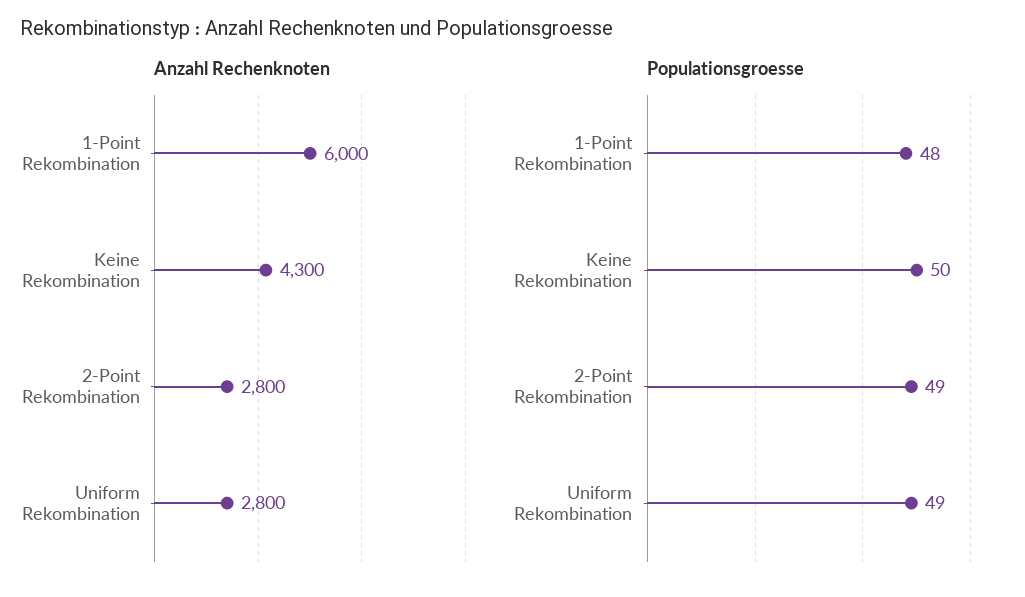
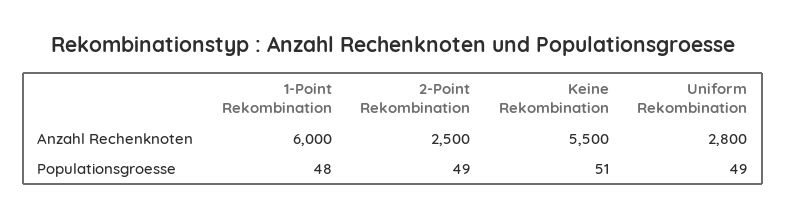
Anzahl Rechenknoten, Keine Rekombination: 4300 -> 5500
Anzahl Rechenknoten, 2-Point Rekombination: 2800 -> 2500
Populationsgroesse, Keine Rekombination: 50 -> 51

